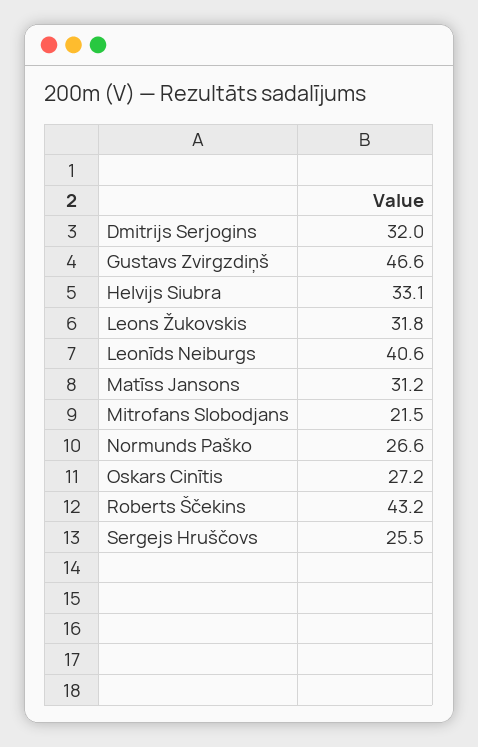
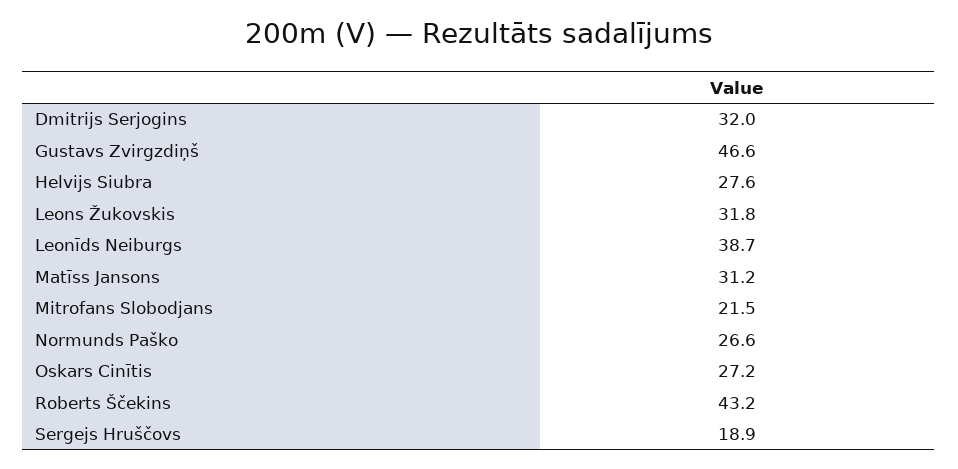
Helvijs Siubra: 33.1 -> 27.6
Leonīds Neiburgs: 40.6 -> 38.7
Sergejs Hruščovs: 25.5 -> 18.9

